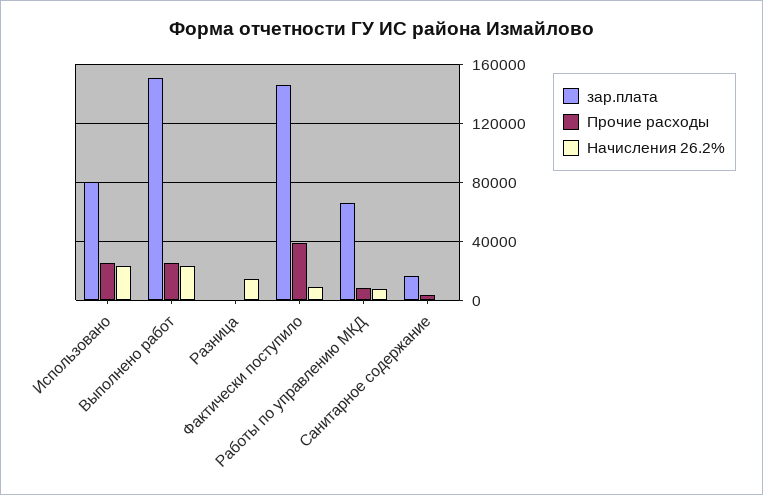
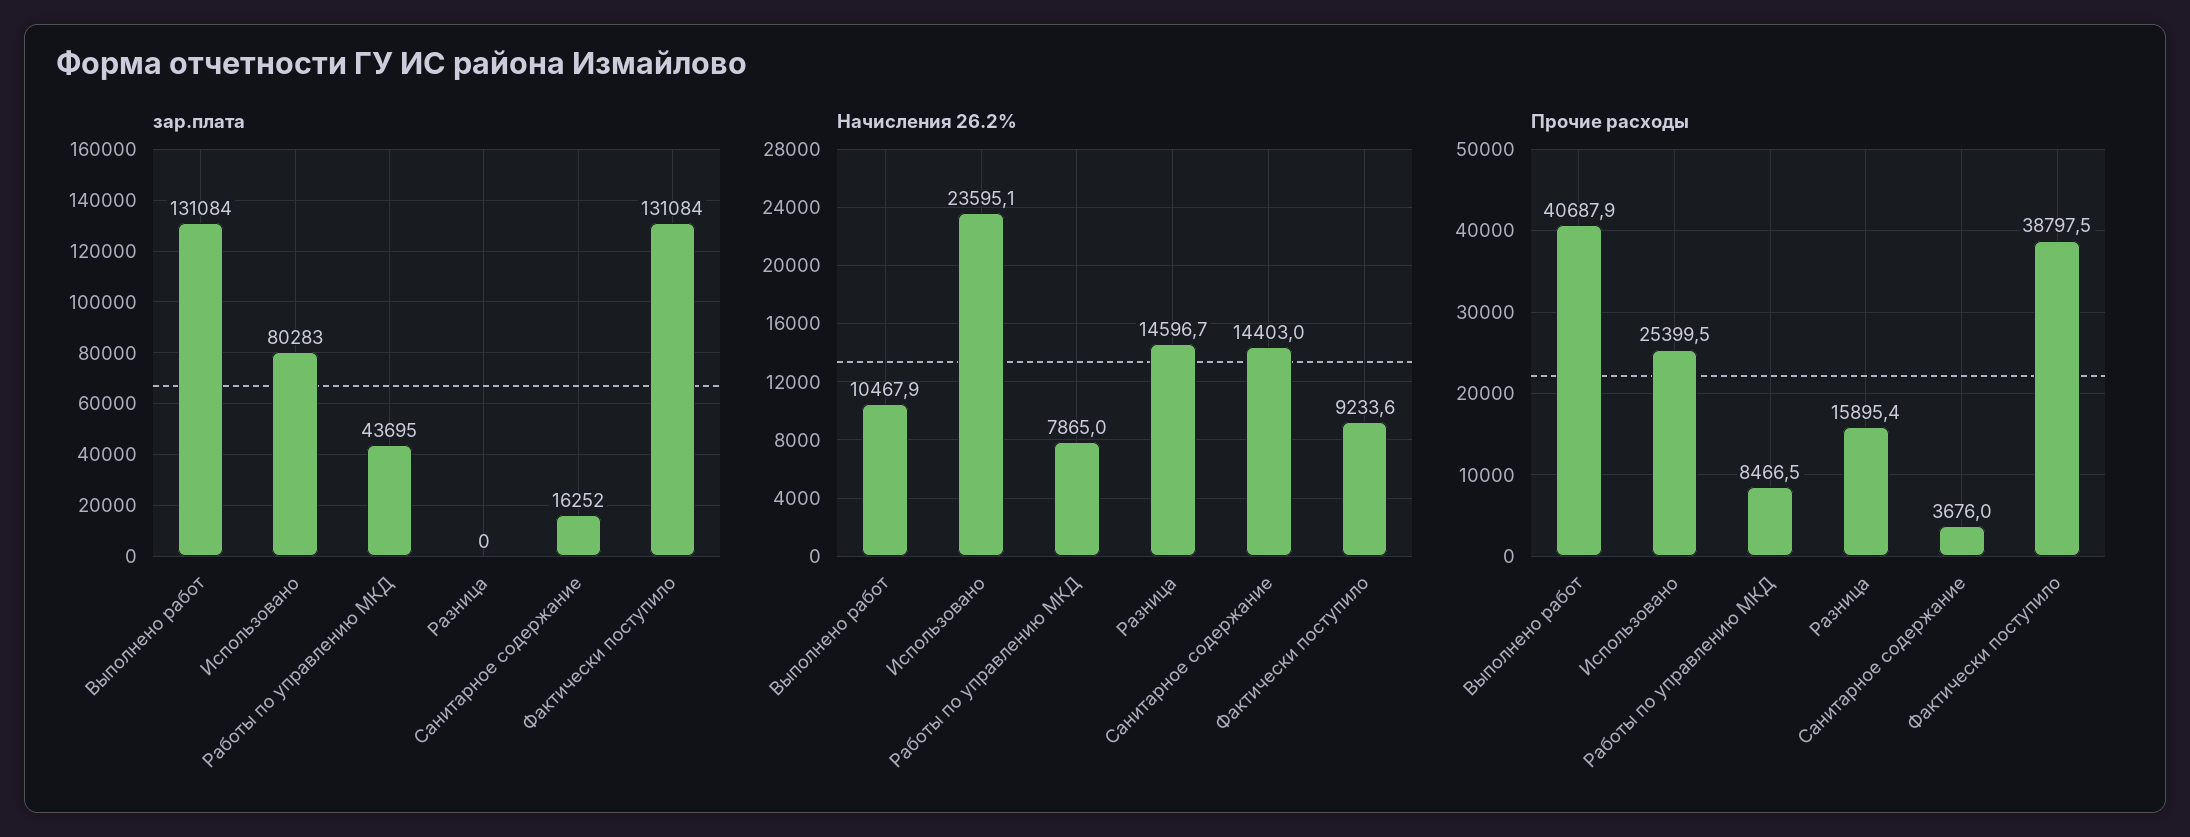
зар.плата, Выполнено работ: 150000 -> 131084
Прочие расходы, Выполнено работ: 25000 -> 40687.9
Начисления 26.2%, Выполнено работ: 25000 -> 10467.9
Прочие расходы, Разница: 0 -> 15895.4
зар.плата, Фактически поступило: 145000 -> 131084
зар.плата, Работы по управлению МКД: 65000 -> 43695
Начисления 26.2%, Санитарное содержание: 0 -> 14403

